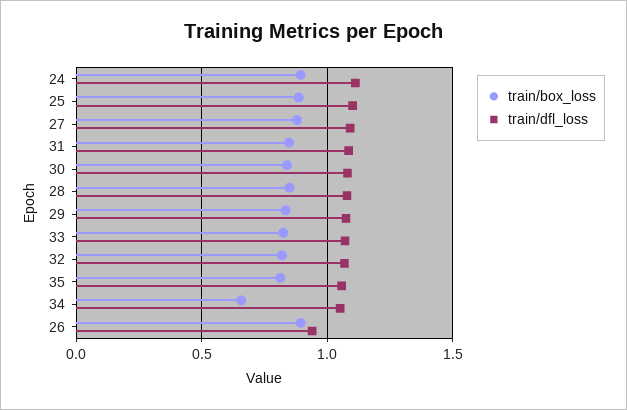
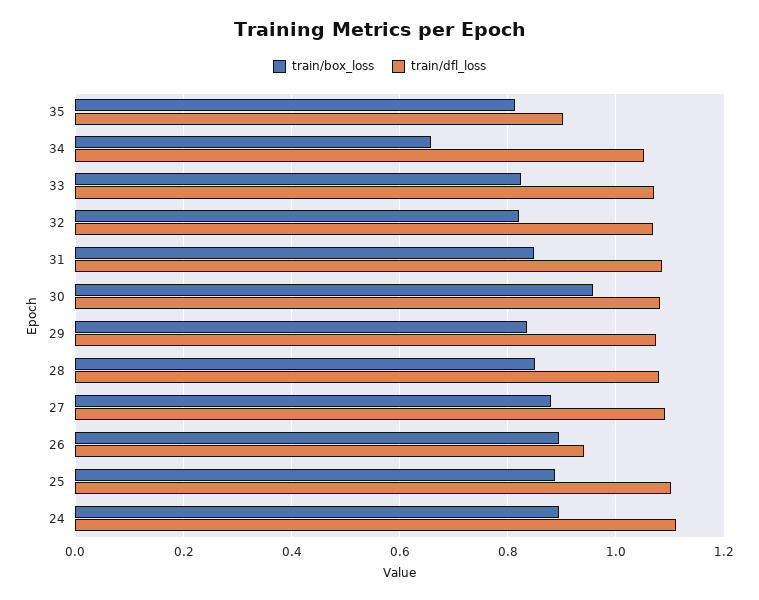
train/box_loss, 30: 0.85 -> 0.96
train/dfl_loss, 35: 1.05 -> 0.9

